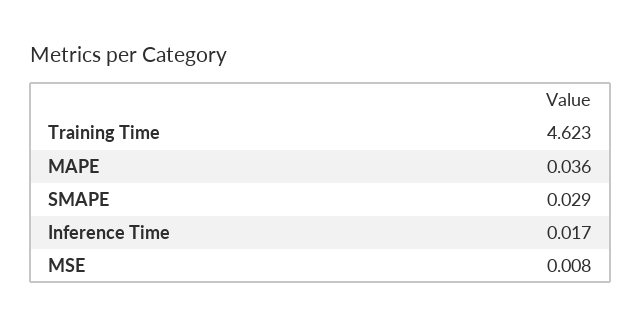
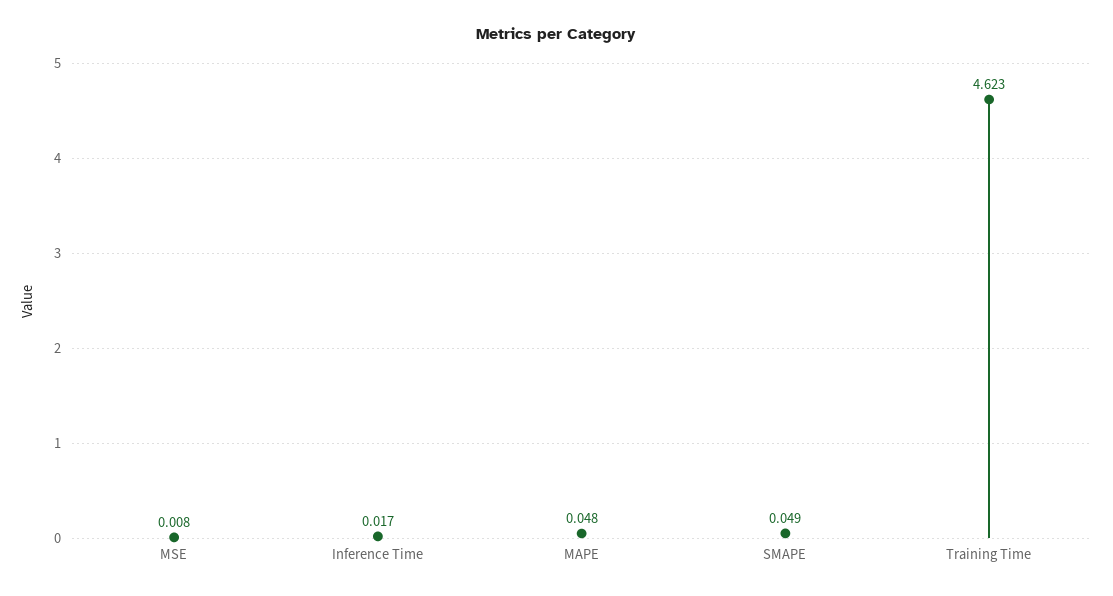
MAPE: 0.036 -> 0.048
SMAPE: 0.029 -> 0.049

